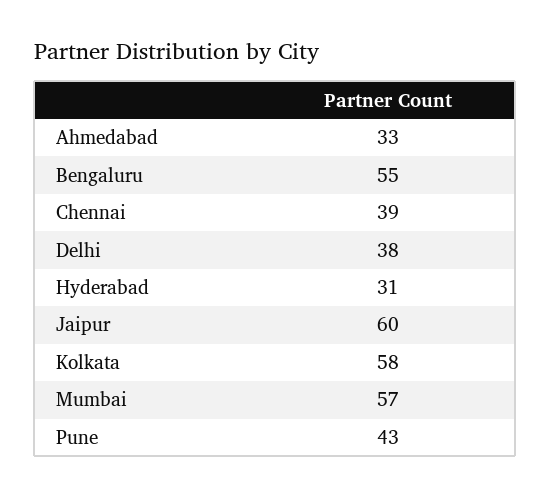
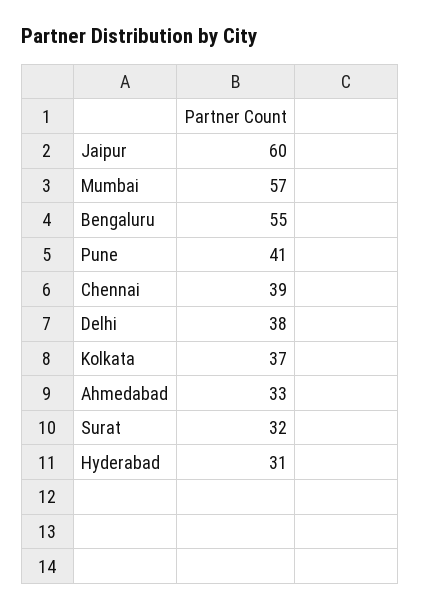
Kolkata: 58 -> 37
Pune: 43 -> 41
Surat: none -> 32

